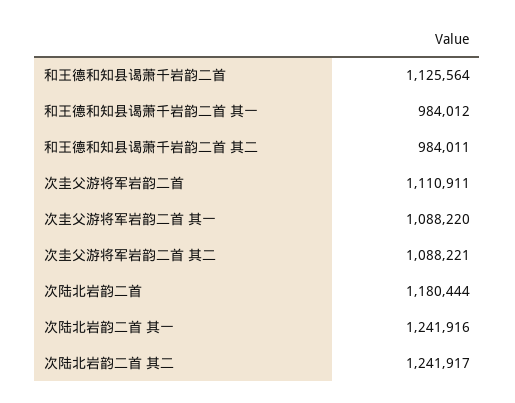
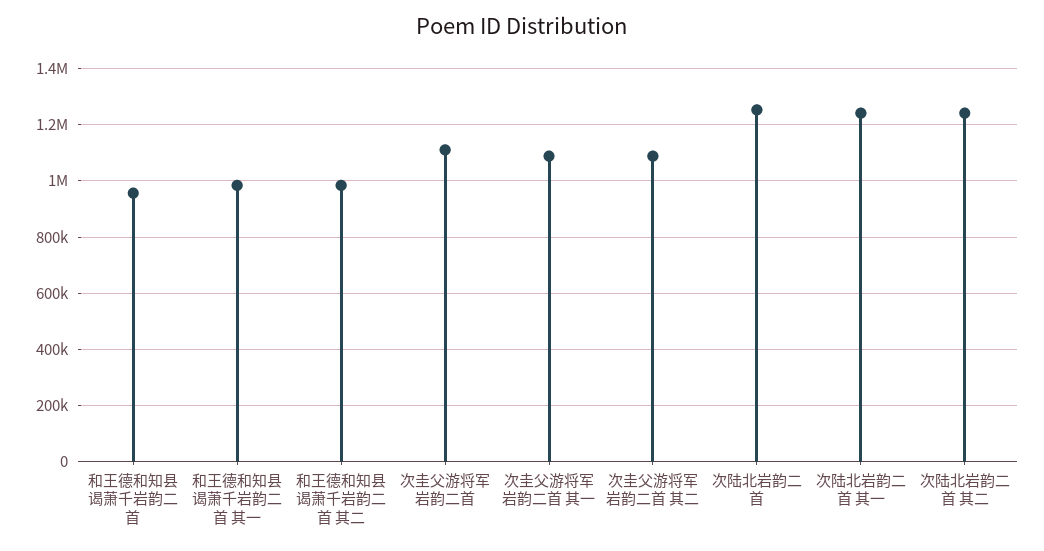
和王德和知县谒萧千岩韵二首: 1125564 -> 950000
次陆北岩韵二首: 1180444 -> 1250000

